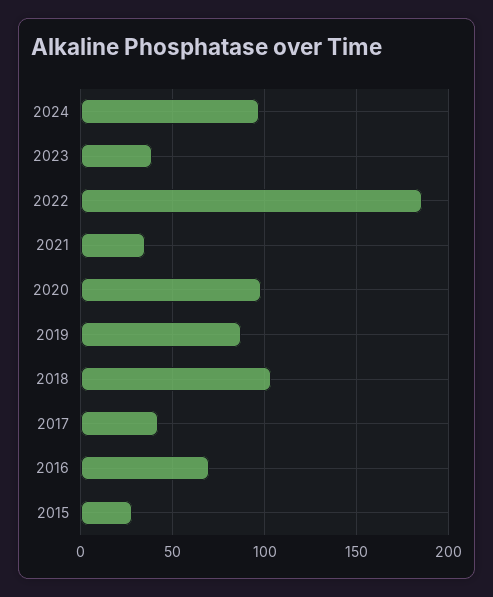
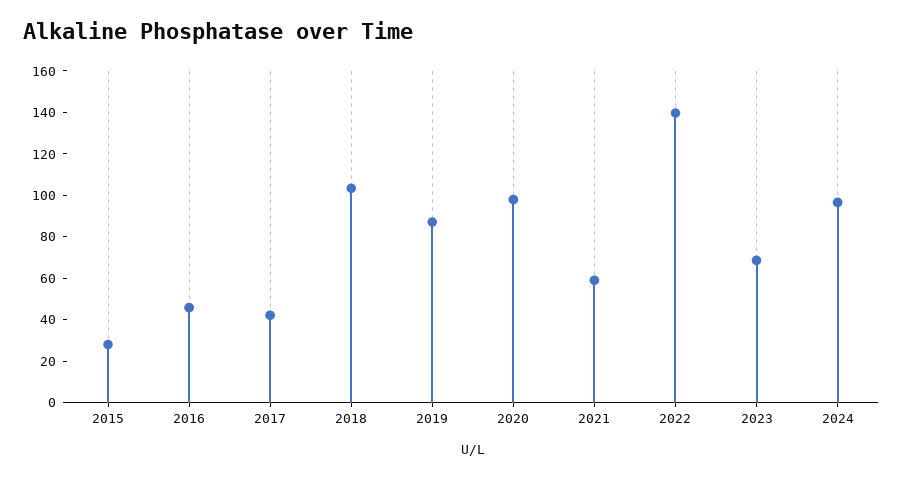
2023: 40 -> 70
2022: 185 -> 140
2021: 35 -> 60
2016: 70 -> 45

